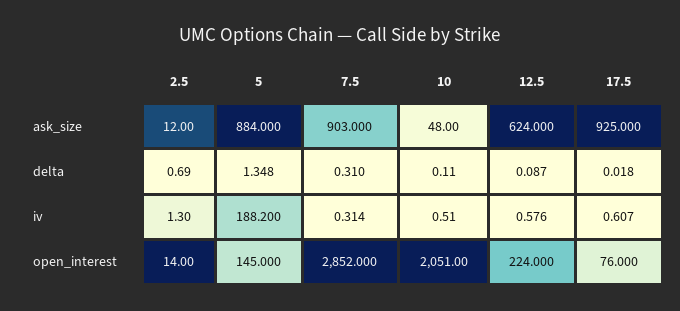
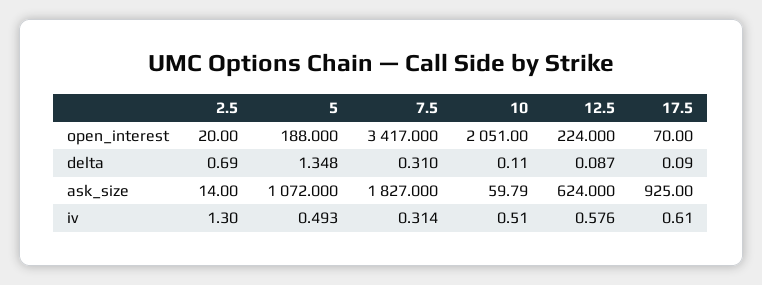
2.5, ask_size: 12 -> 14
5, ask_size: 884 -> 1072
7.5, ask_size: 903 -> 1827
10, ask_size: 48 -> 59.79
17.5, delta: 0.018 -> 0.09
5, iv: 188.2 -> 0.493
2.5, open_interest: 14 -> 20
5, open_interest: 145 -> 188
7.5, open_interest: 2852 -> 3417
17.5, open_interest: 76 -> 70

